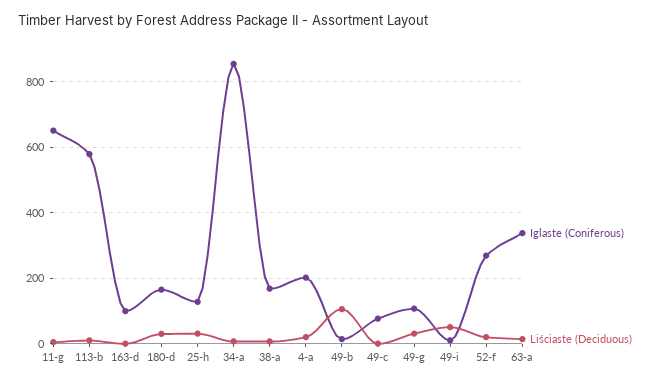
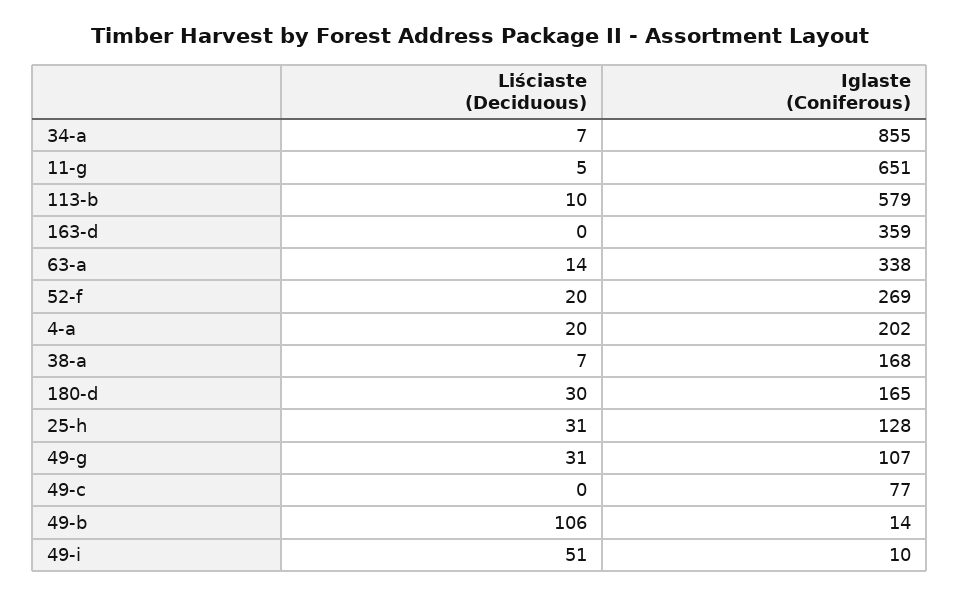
Iglaste (Coniferous), 163-d: 100 -> 359

